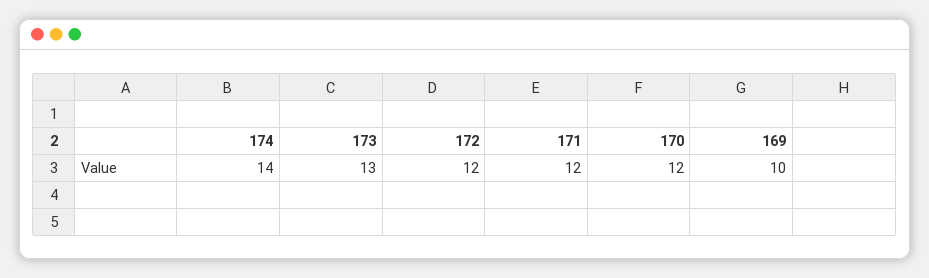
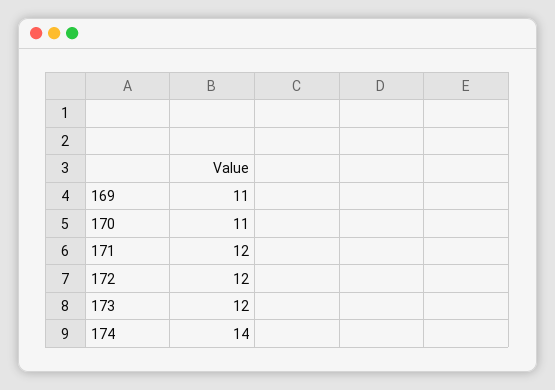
173: 13 -> 12
170: 12 -> 11
169: 10 -> 11

